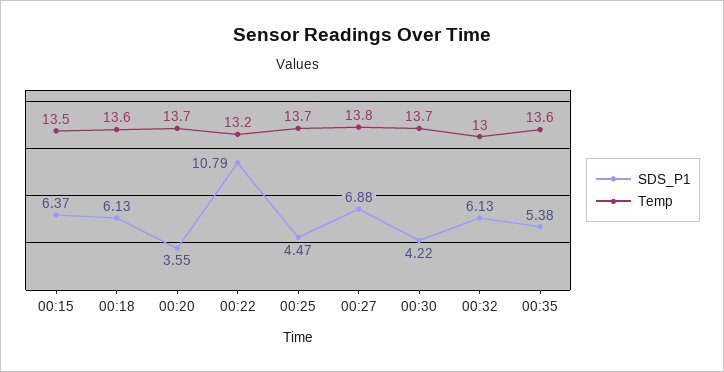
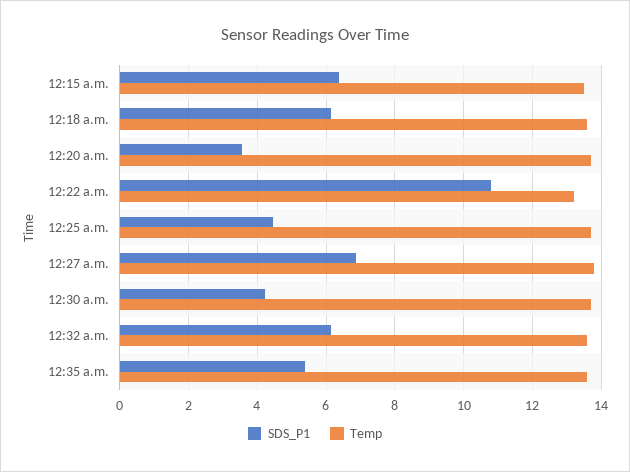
Temp, 00:32: 13 -> 13.6

